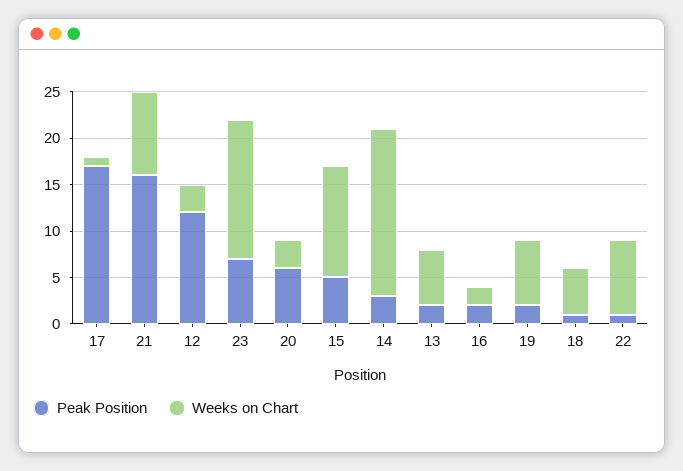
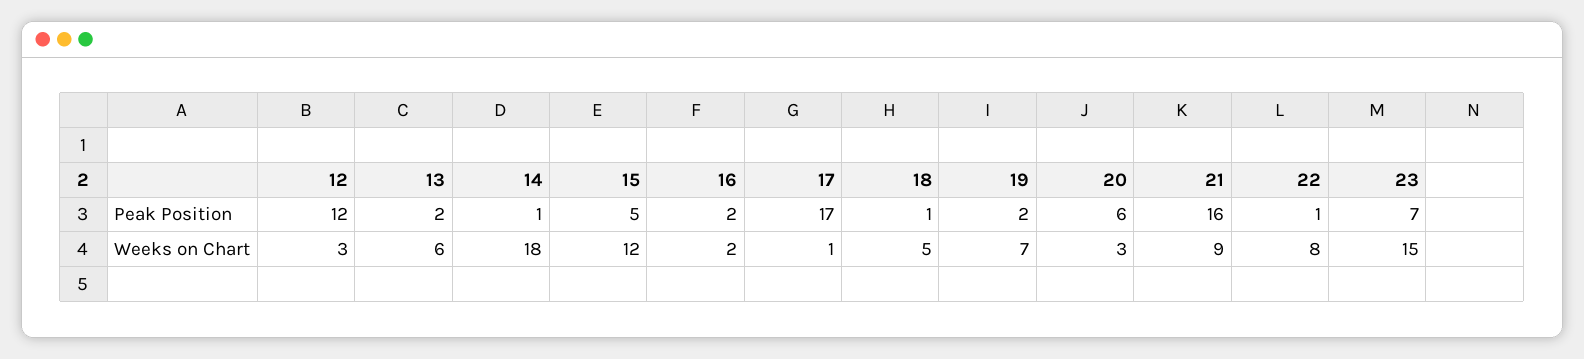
Peak Position, 14: 3 -> 1

